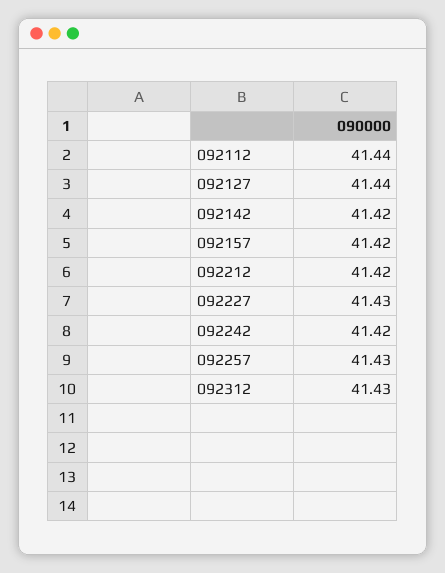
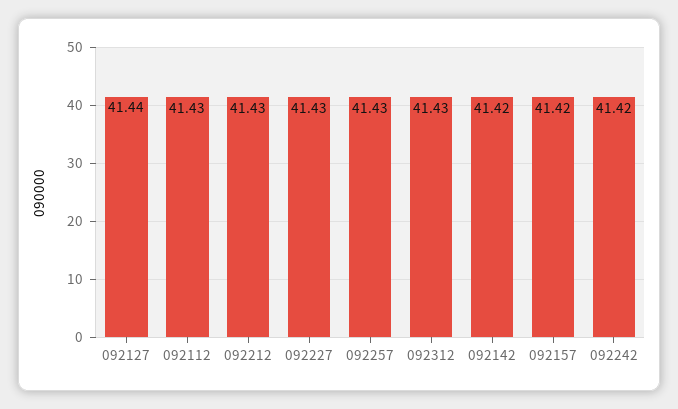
092112: 41.44 -> 41.43
092212: 41.42 -> 41.43

